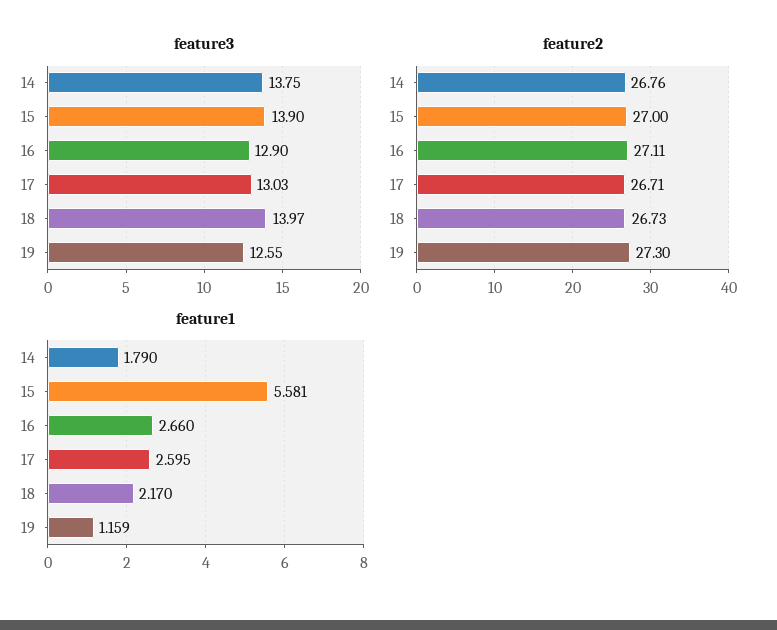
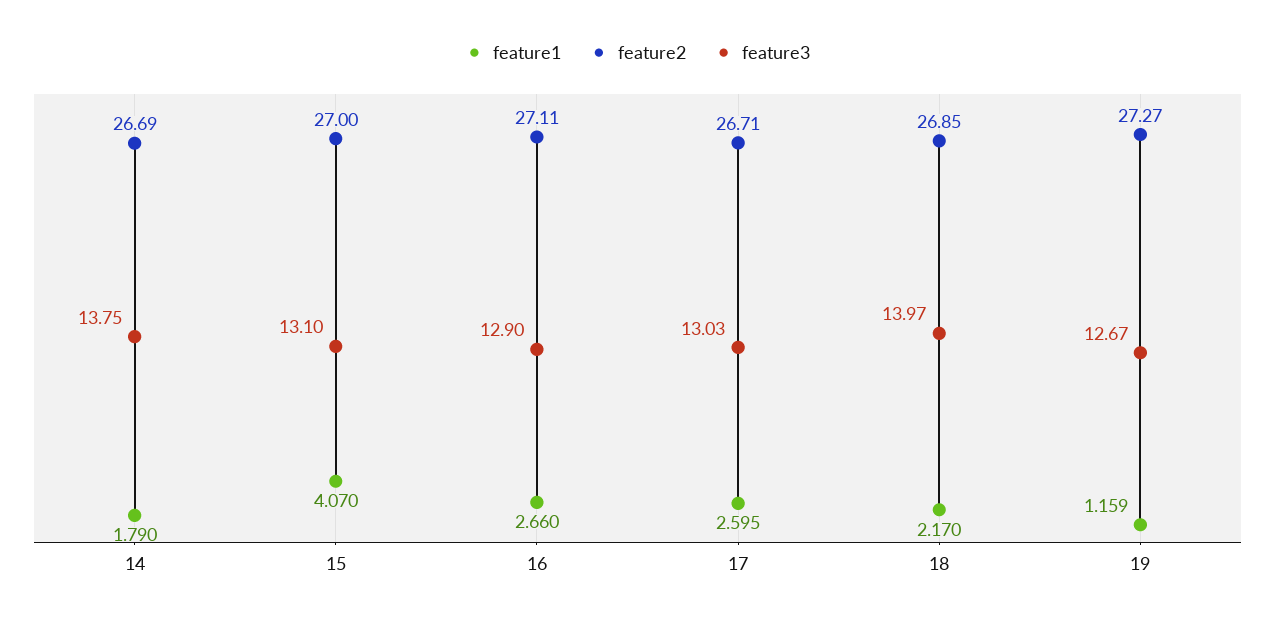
feature3, 15: 13.9 -> 13.1
feature3, 19: 12.55 -> 12.67
feature2, 14: 26.76 -> 26.69
feature2, 18: 26.73 -> 26.85
feature2, 19: 27.3 -> 27.27
feature1, 15: 5.581 -> 4.07

